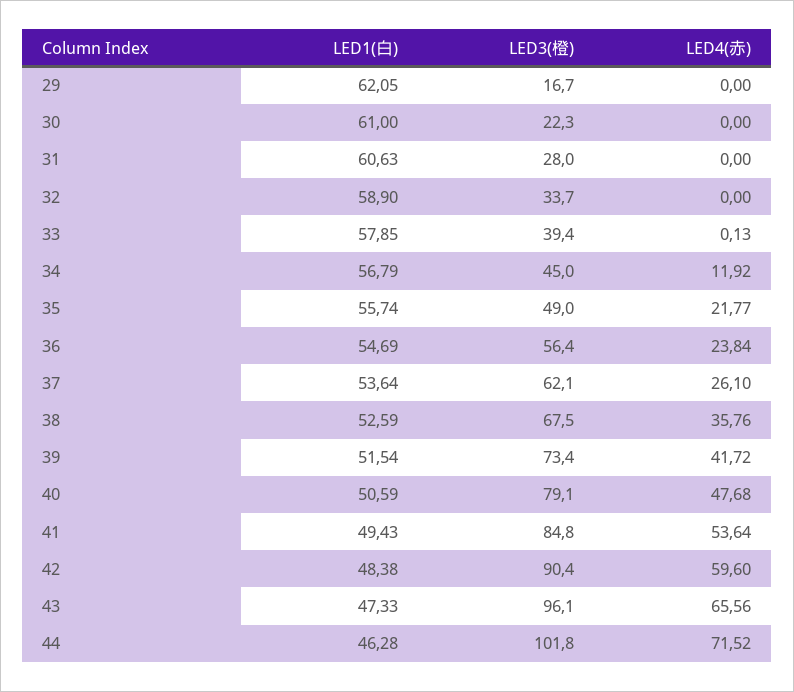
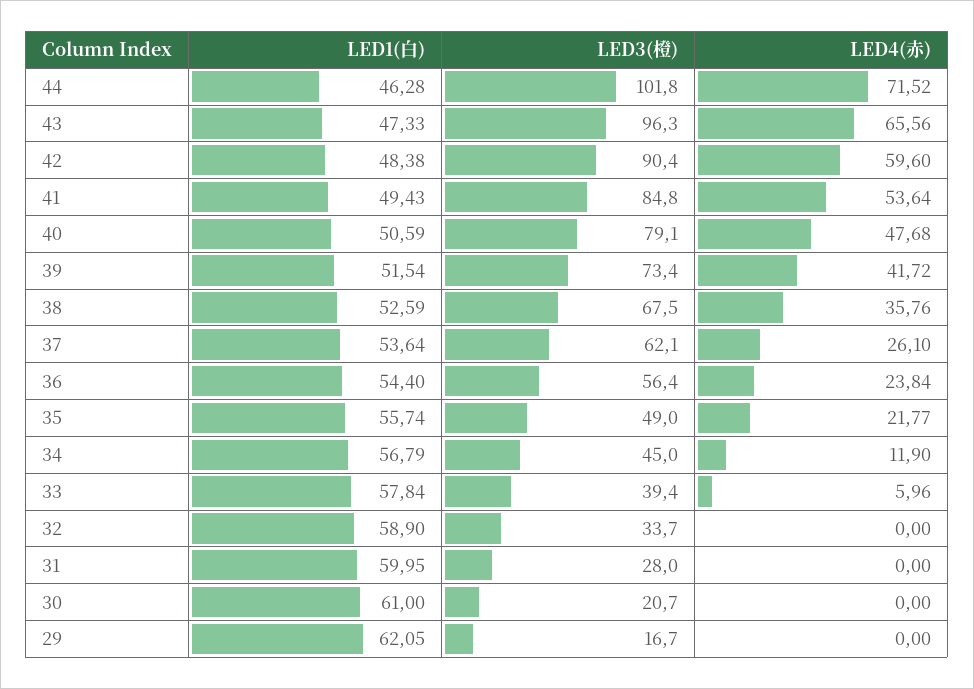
LED3(橙), 30: 22.3 -> 20.7
LED1(白), 31: 60.63 -> 59.95
LED1(白), 33: 57.85 -> 57.84
LED4(赤), 33: 0.13 -> 5.96
LED4(赤), 34: 11.92 -> 11.9
LED1(白), 36: 54.69 -> 54.4
LED3(橙), 43: 96.1 -> 96.3

